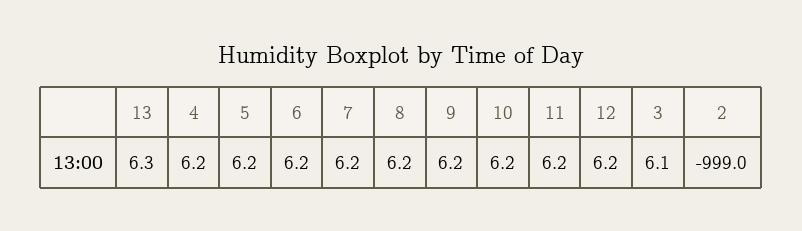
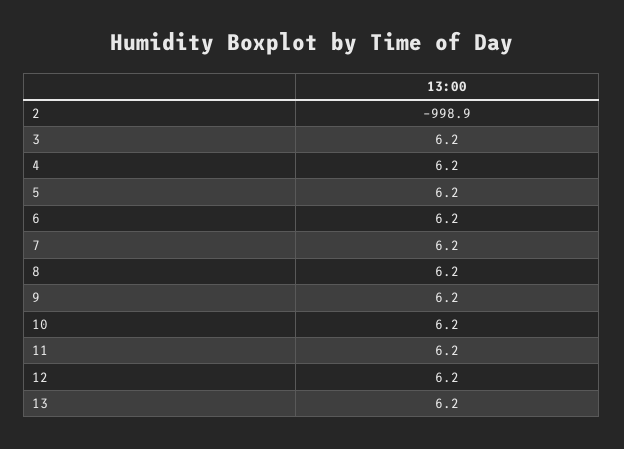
13: 6.3 -> 6.2
3: 6.1 -> 6.2
2: -999 -> -998.9

